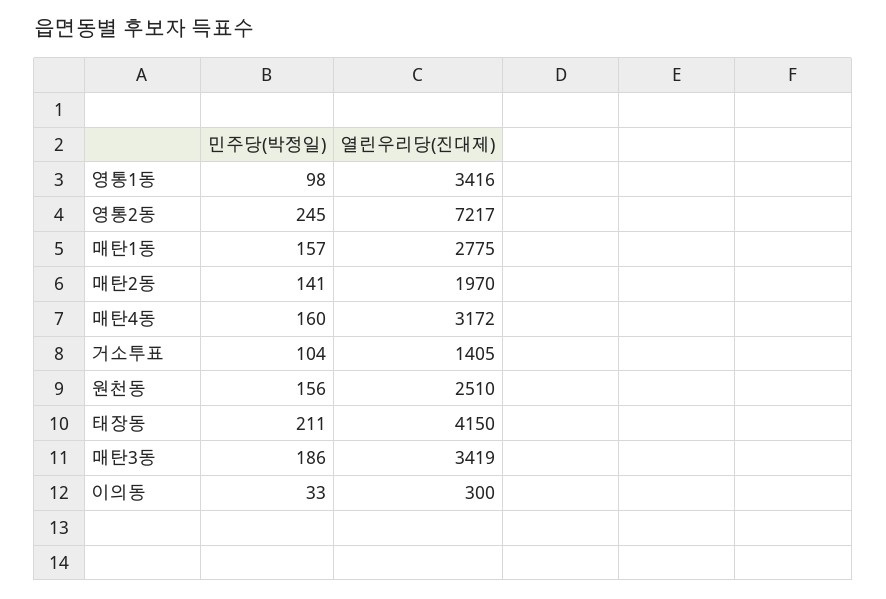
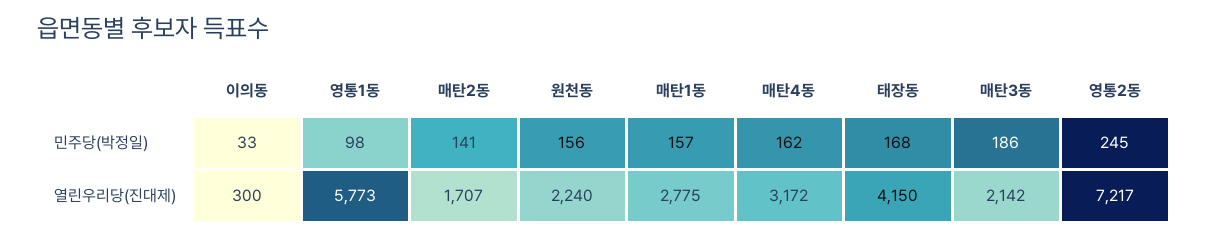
열린우리당(진대제), 영통1동: 3416 -> 5773
열린우리당(진대제), 매탄2동: 1970 -> 1707
민주당(박정일), 매탄4동: 160 -> 162
민주당(박정일), 거소투표: 104 -> none
열린우리당(진대제), 거소투표: 1405 -> none
열린우리당(진대제), 원천동: 2510 -> 2240
민주당(박정일), 태장동: 211 -> 168
열린우리당(진대제), 매탄3동: 3419 -> 2142

